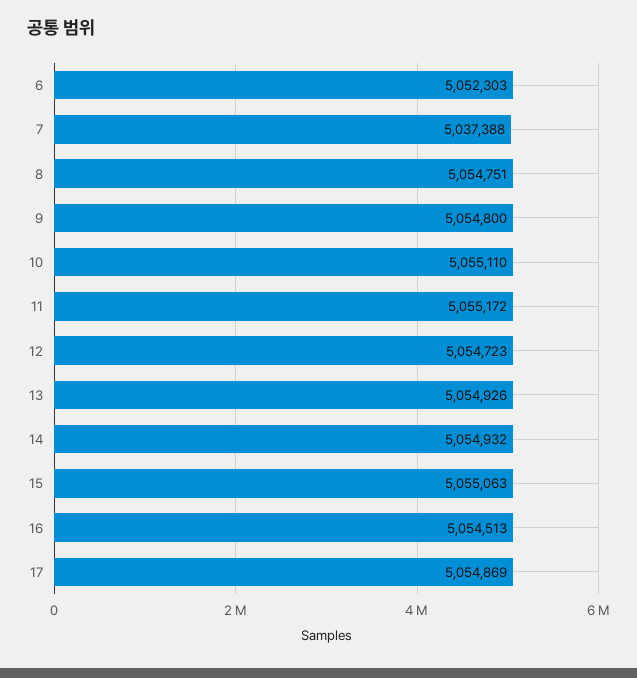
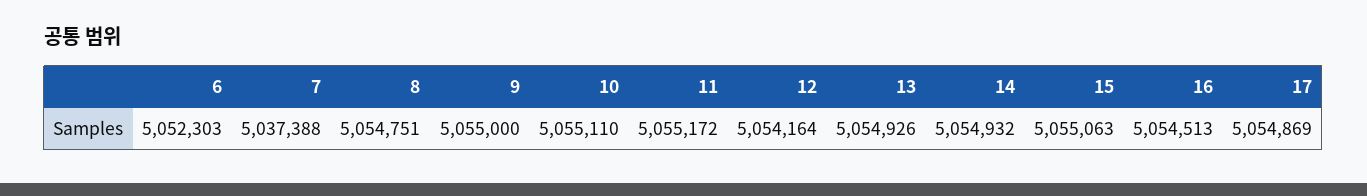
9: 5054800 -> 5055000
12: 5054723 -> 5054164

